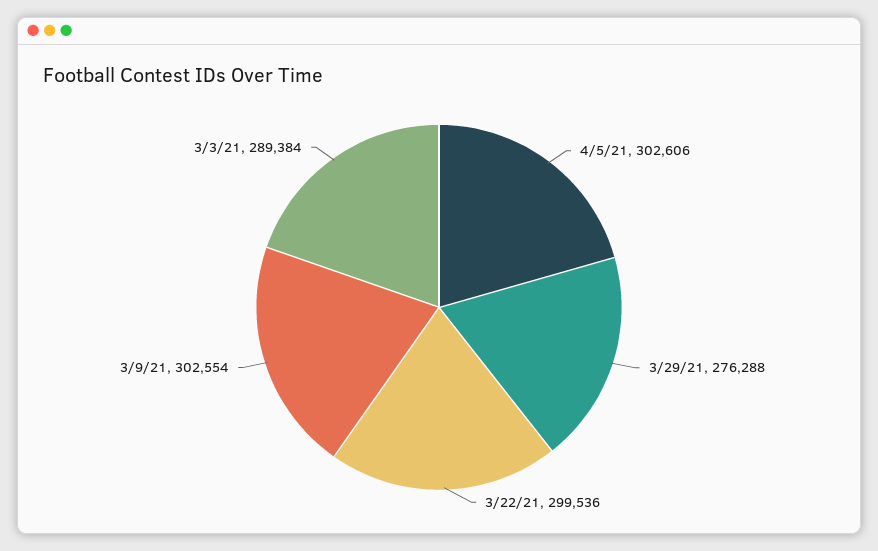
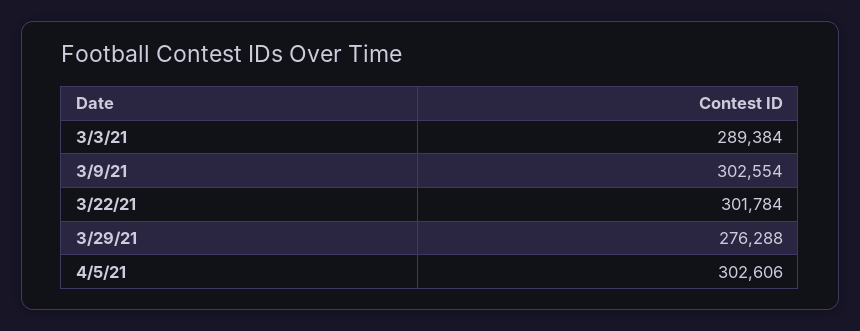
3/22/21: 299536 -> 301784

